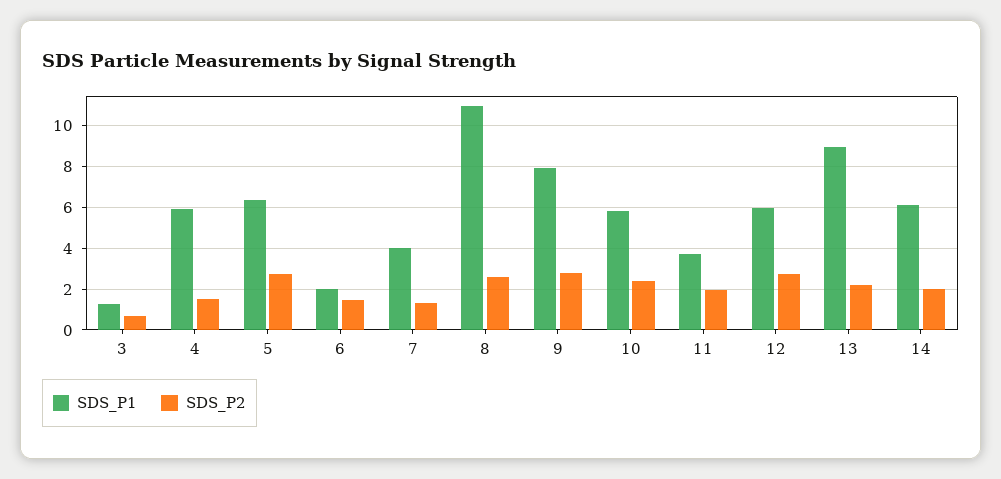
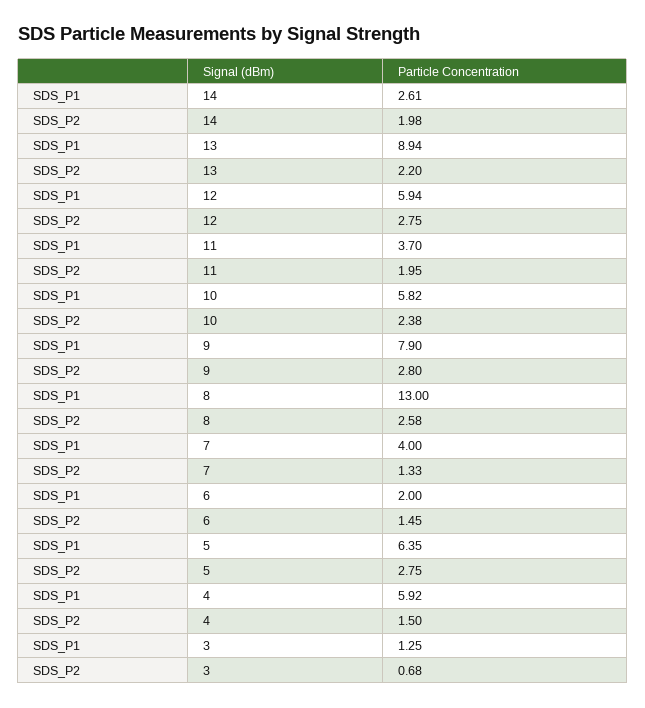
SDS_P1, 8: 11 -> 13
SDS_P1, 14: 6 -> 2.61

